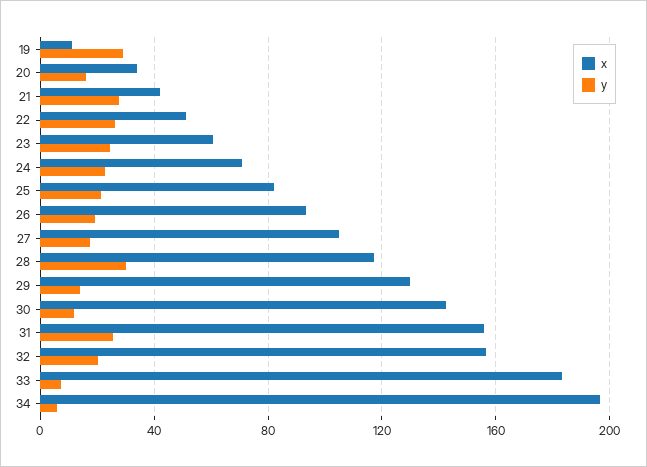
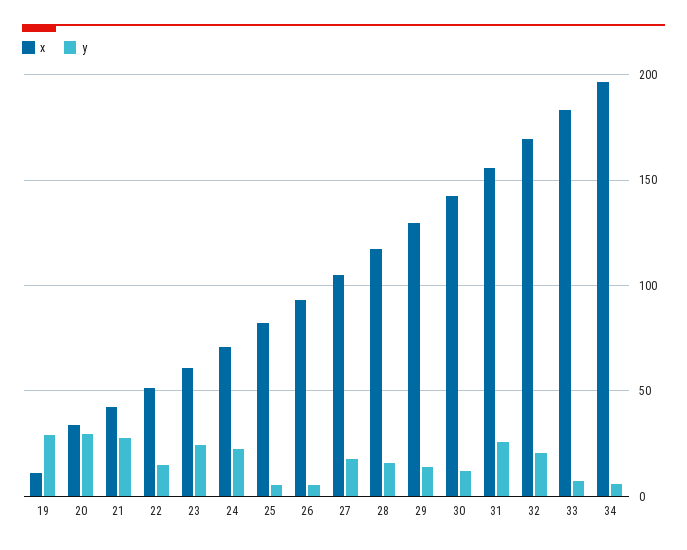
y, 20: 15 -> 30
y, 22: 25 -> 15
y, 25: 20 -> 5
y, 26: 20 -> 5
y, 28: 30 -> 15
x, 32: 155 -> 170

